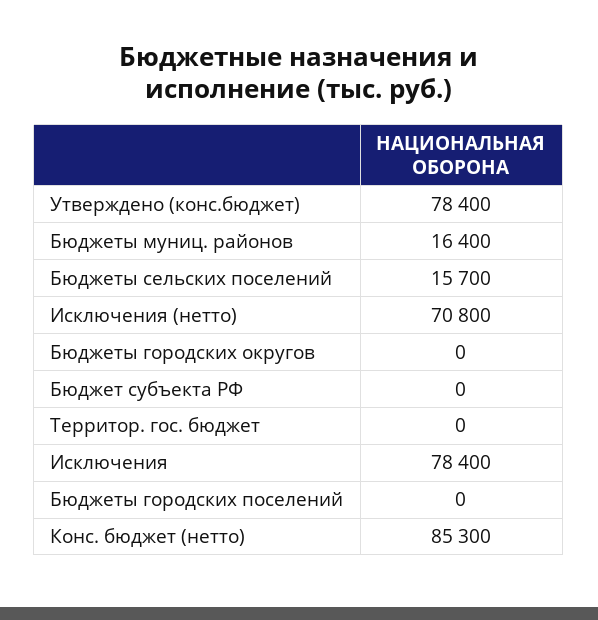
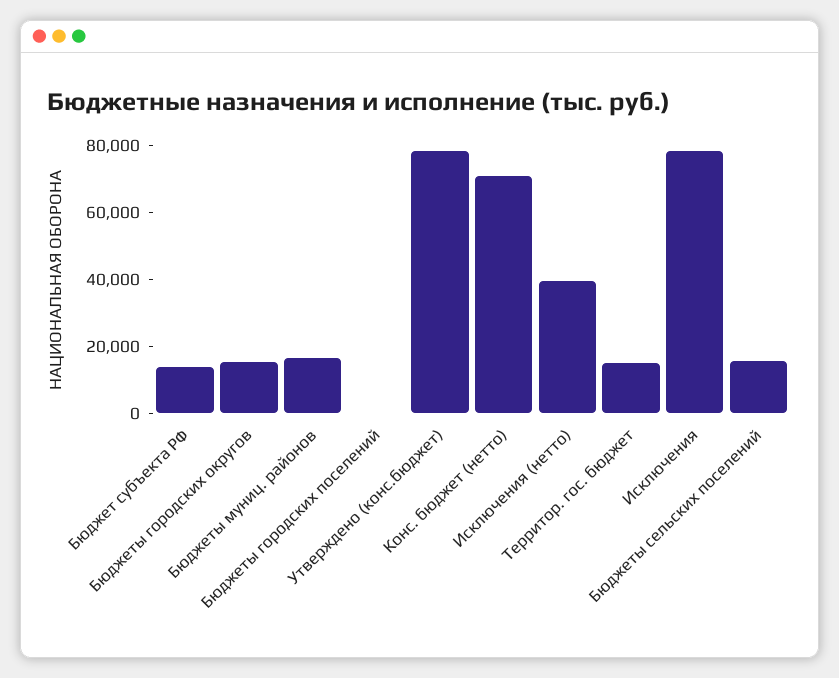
Исключения (нетто): 70800 -> 40000
Бюджеты городских округов: 0 -> 15000
Бюджет субъекта РФ: 0 -> 15000
Территор. гос. бюджет: 0 -> 15000
Конс. бюджет (нетто): 85300 -> 70000

